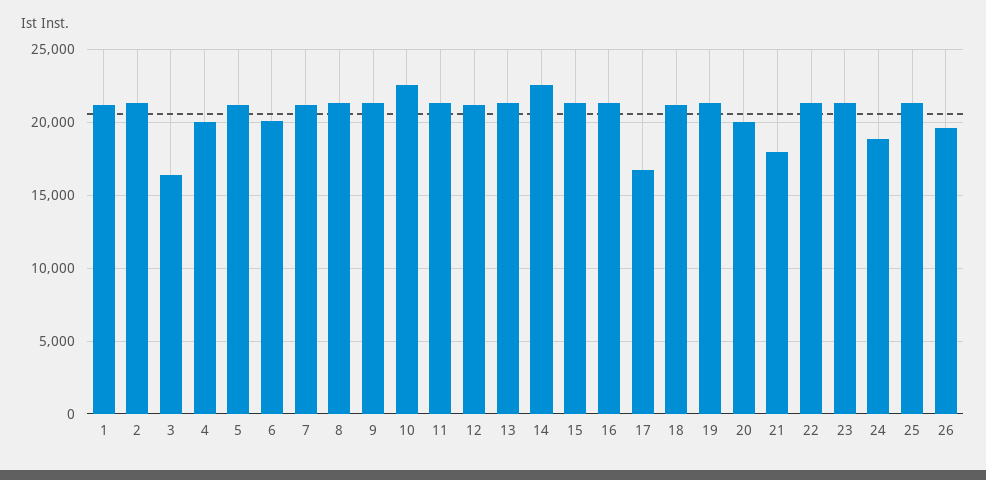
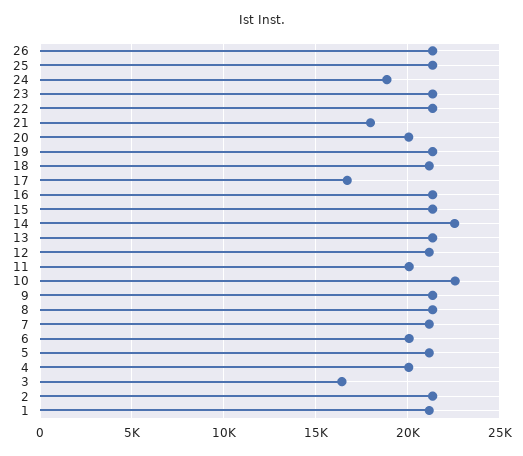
11: 21500 -> 20000
26: 19500 -> 21500

